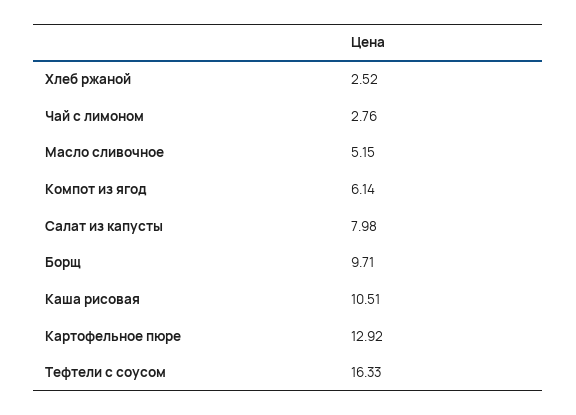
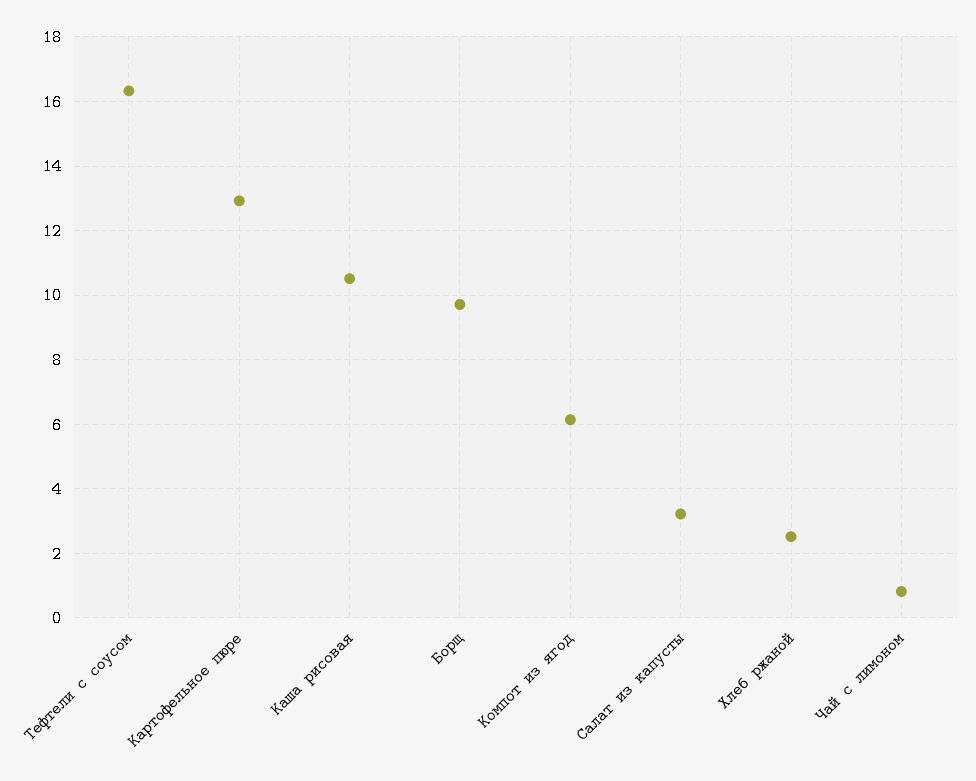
Чай с лимоном: 2.76 -> 0.8
Масло сливочное: 5.15 -> none
Салат из капусты: 7.98 -> 3.2

